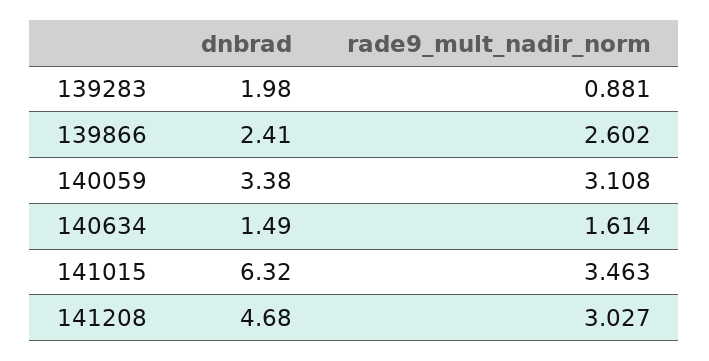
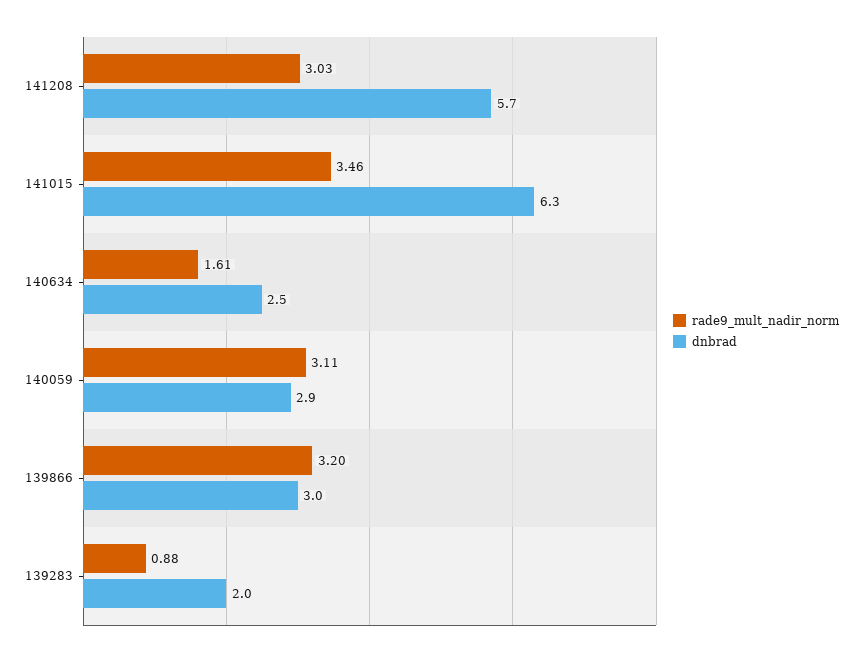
dnbrad, 139866: 2.41 -> 3
rade9_mult_nadir_norm, 139866: 2.602 -> 3.2
dnbrad, 140059: 3.38 -> 2.9
dnbrad, 140634: 1.49 -> 2.5
dnbrad, 141208: 4.68 -> 5.7

